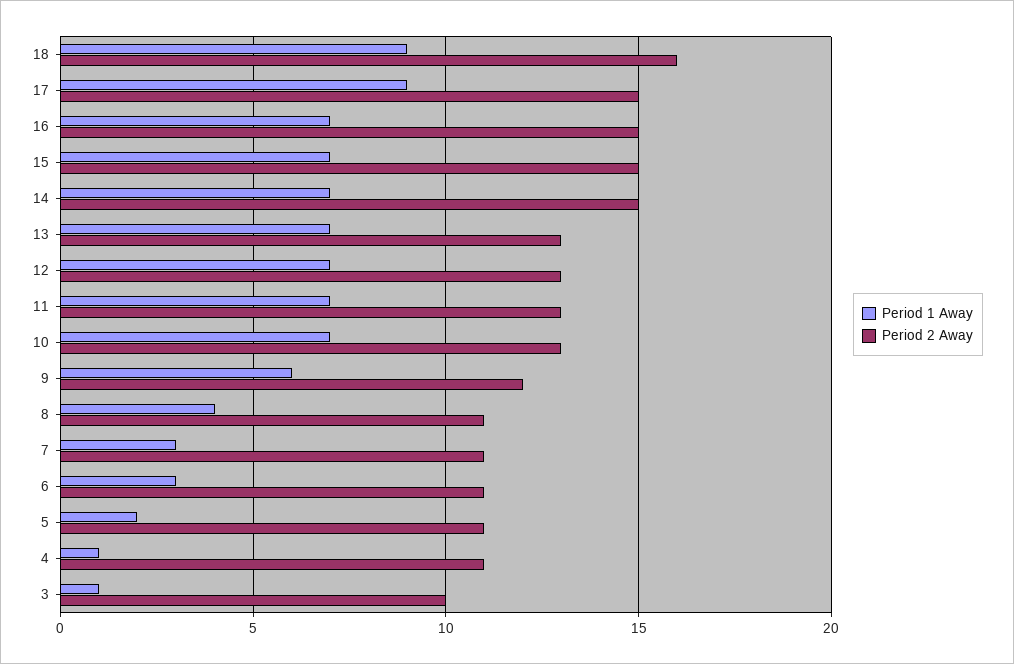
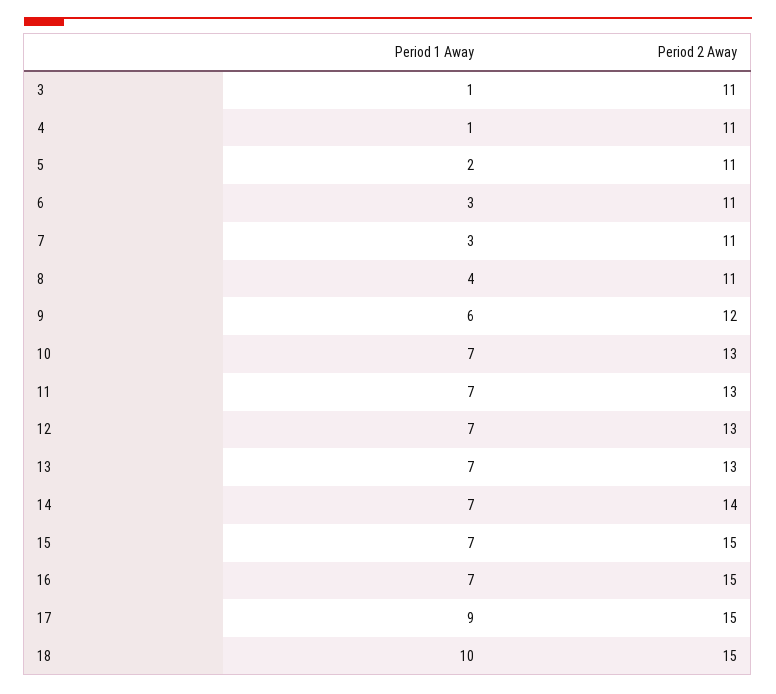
Period 1 Away, 18: 9 -> 10
Period 2 Away, 18: 16 -> 15
Period 2 Away, 14: 15 -> 14
Period 2 Away, 3: 10 -> 11

